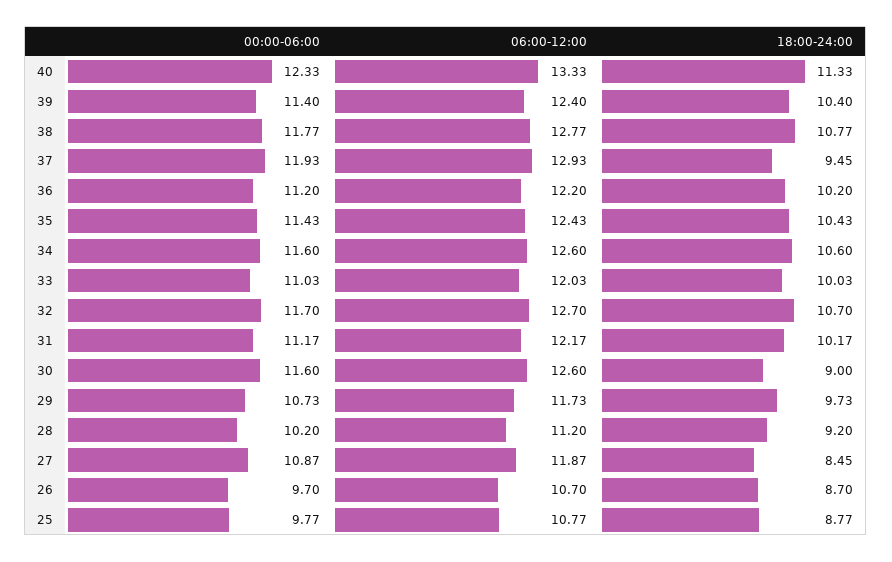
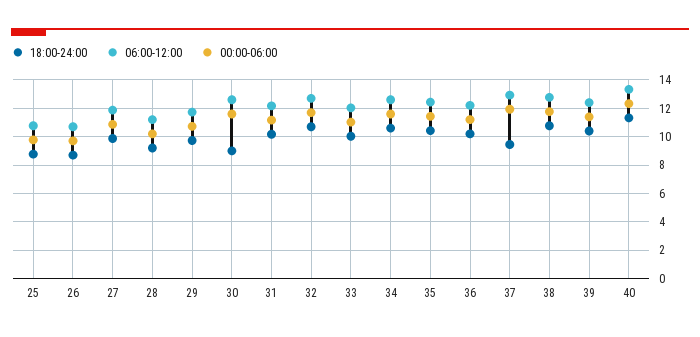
18:00-24:00, 27: 8.45 -> 10

